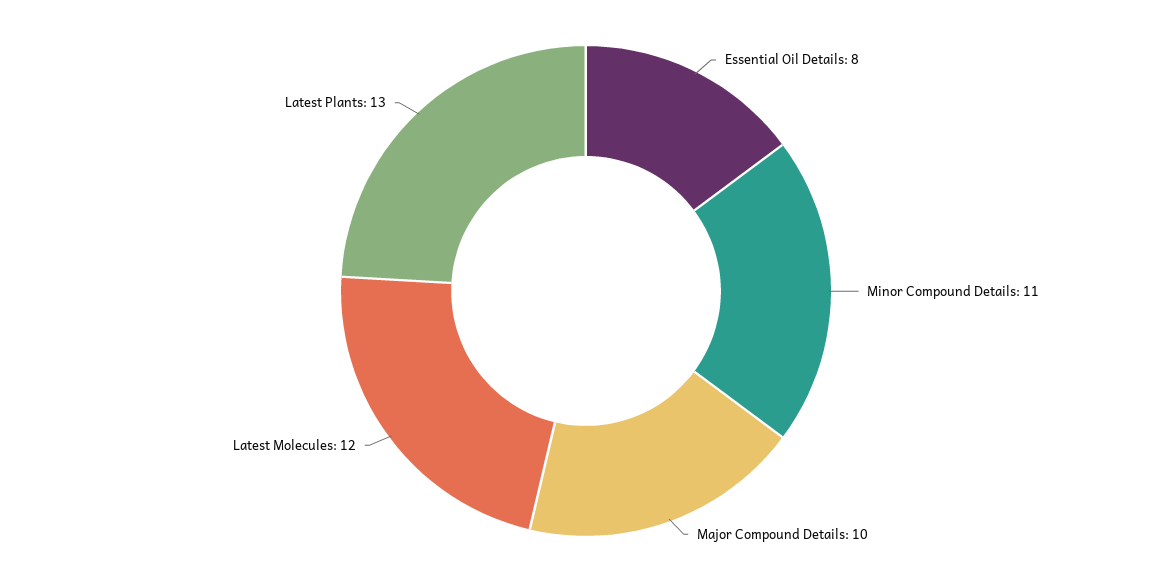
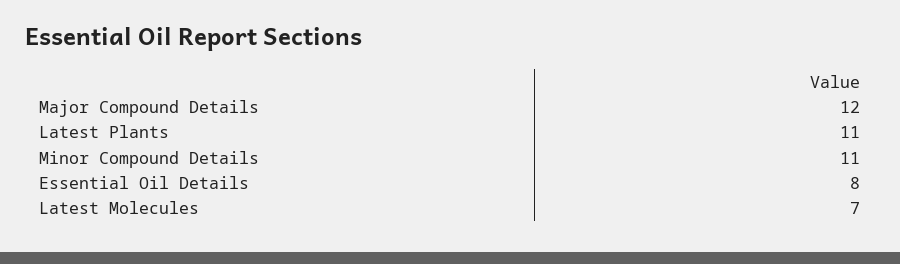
Major Compound Details: 10 -> 12
Latest Molecules: 12 -> 7
Latest Plants: 13 -> 11

